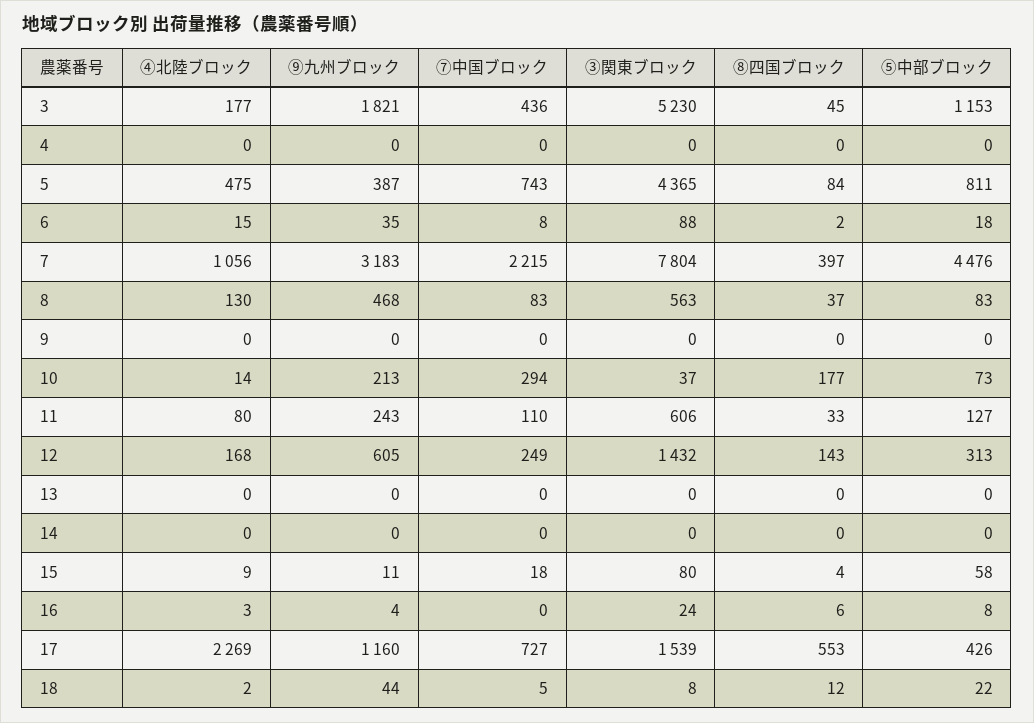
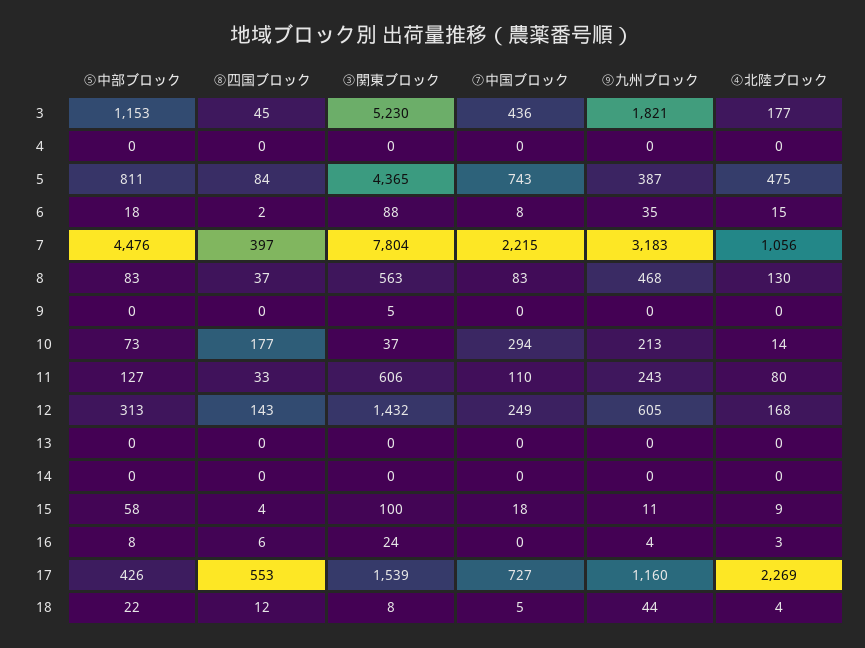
③関東ブロック, 9: 0 -> 5
③関東ブロック, 15: 80 -> 100
④北陸ブロック, 18: 2 -> 4

